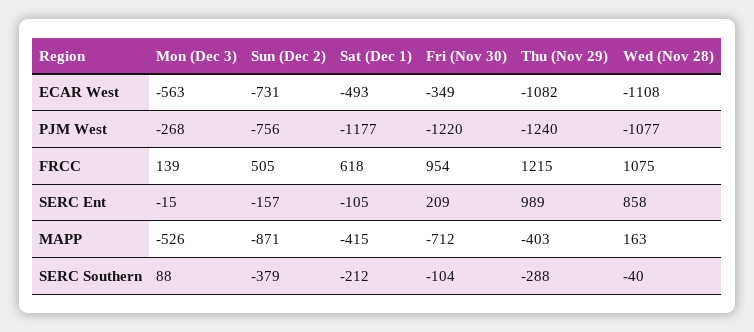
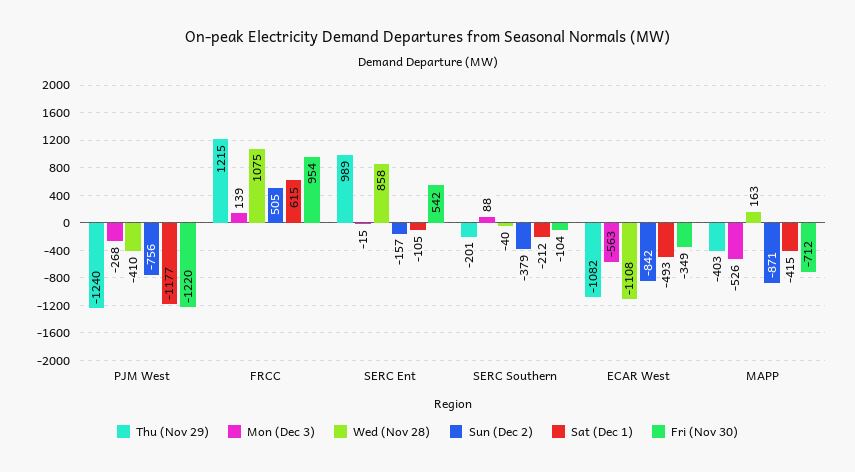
Sun (Dec 2), ECAR West: -731 -> -842
Wed (Nov 28), PJM West: -1077 -> -410
Sat (Dec 1), FRCC: 618 -> 615
Fri (Nov 30), SERC Ent: 209 -> 542
Thu (Nov 29), SERC Southern: -288 -> -201

